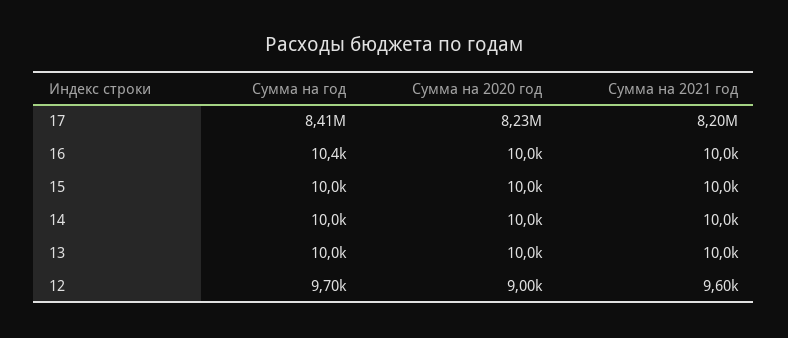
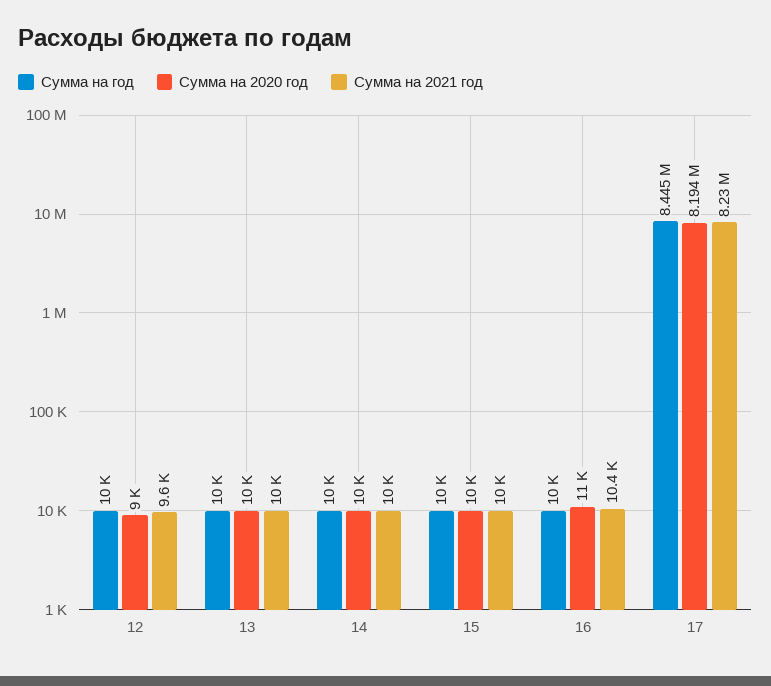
Сумма на год, 17: 8410000 -> 8445000
Сумма на 2020 год, 17: 8230000 -> 8194000
Сумма на 2021 год, 17: 8200000 -> 8230000
Сумма на год, 16: 10400 -> 10000
Сумма на 2020 год, 16: 10000 -> 11000
Сумма на 2021 год, 16: 10000 -> 10400
Сумма на год, 12: 9700 -> 10000

